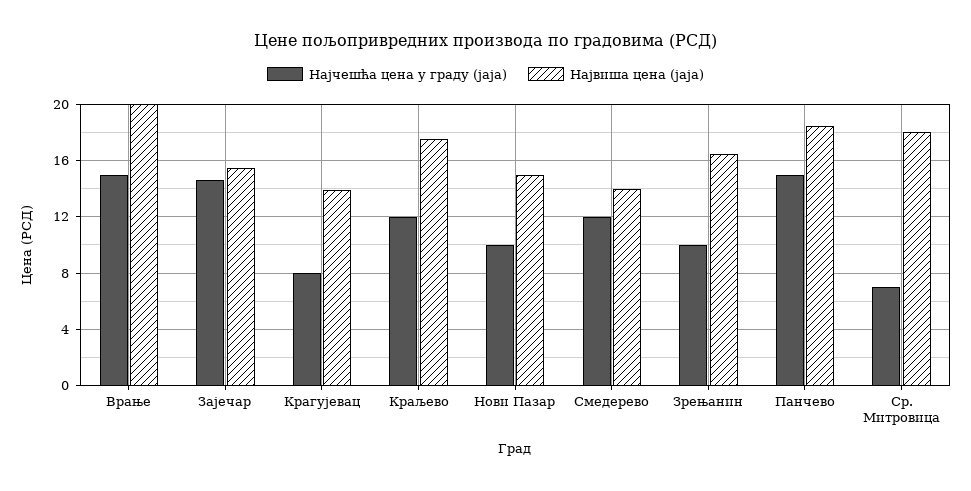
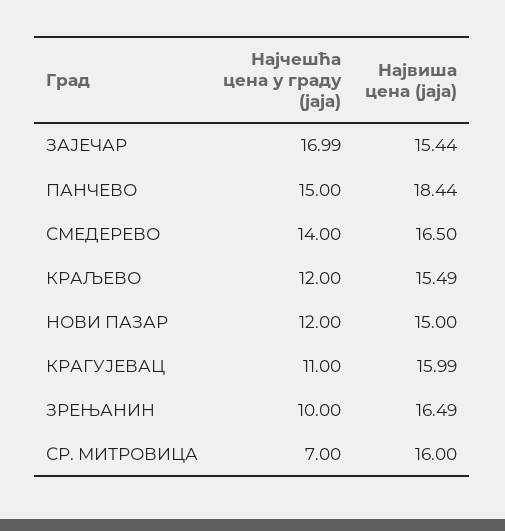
Најчешћа цена у граду (јаја), Врање: 15 -> none
Највиша цена (јаја), Врање: 20 -> none
Најчешћа цена у граду (јаја), Зајечар: 14.5 -> 16.99
Најчешћа цена у граду (јаја), Крагујевац: 8 -> 11
Највиша цена (јаја), Крагујевац: 14 -> 15.99
Највиша цена (јаја), Краљево: 17.5 -> 15.49
Најчешћа цена у граду (јаја), Нови Пазар: 10 -> 12
Најчешћа цена у граду (јаја), Смедерево: 12 -> 14
Највиша цена (јаја), Смедерево: 14 -> 16.5
Највиша цена (јаја), Ср. Митровица: 18 -> 16

